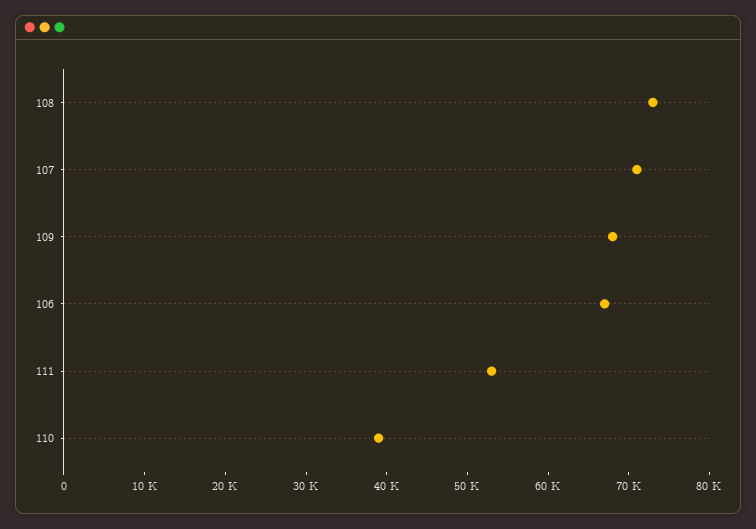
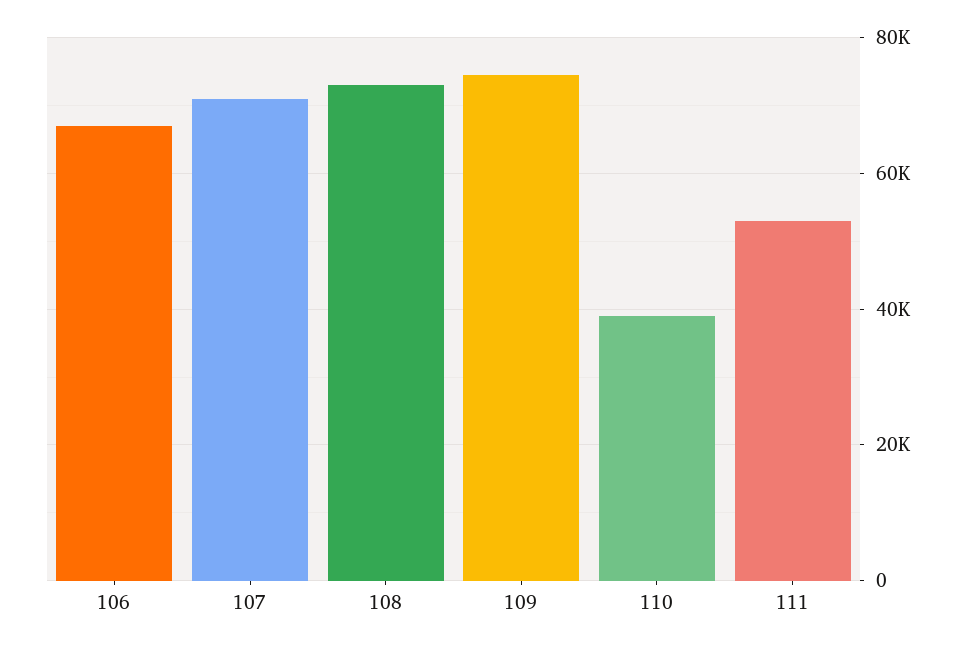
109: 68000 -> 74000

